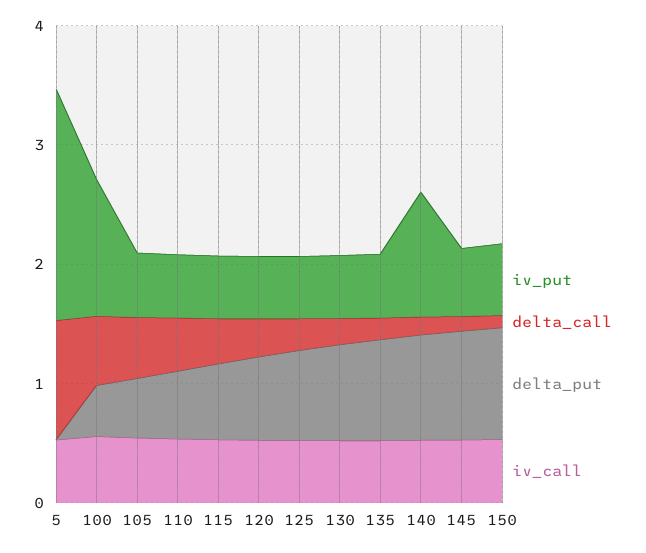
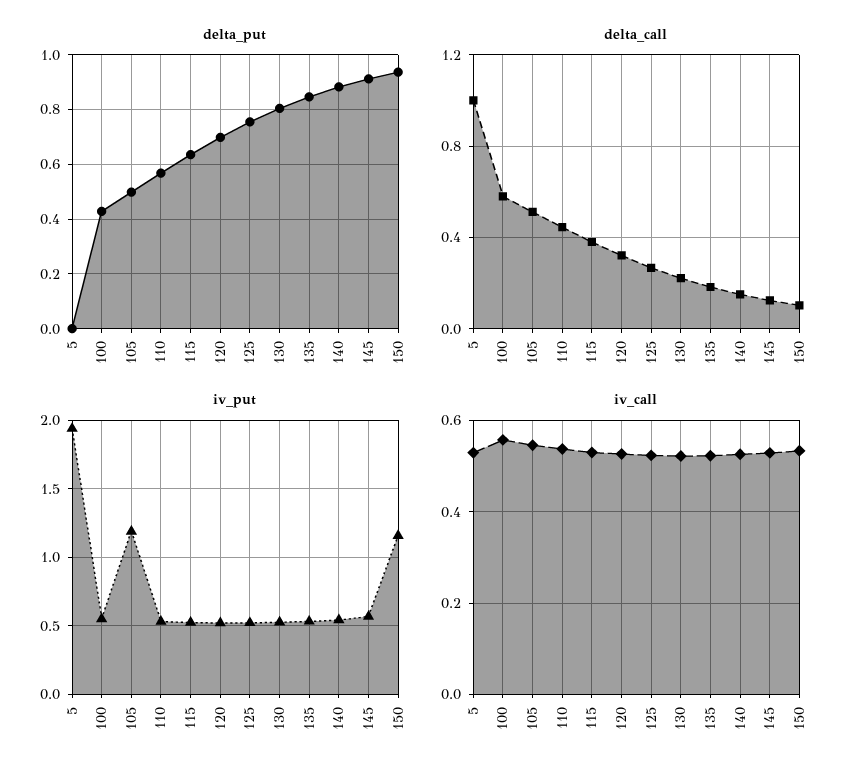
iv_put, 100: 1.2 -> 0.55
iv_put, 105: 0.6 -> 1.2
iv_put, 140: 1 -> 0.55
iv_put, 150: 0.6 -> 1.15

